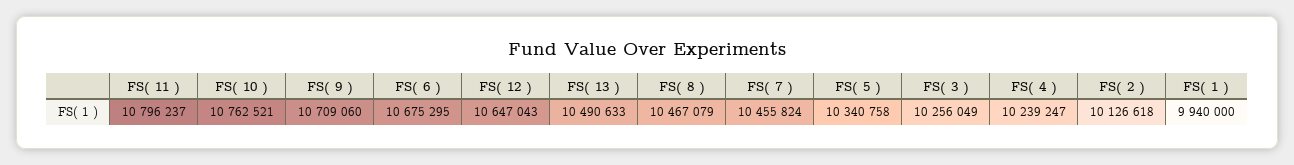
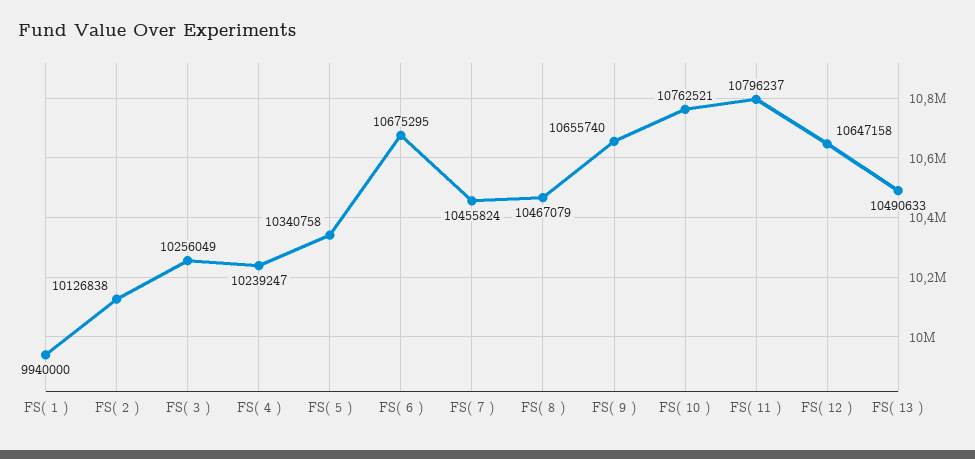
FS( 9 ): 10709060 -> 10655740
FS( 12 ): 10647043 -> 10647158
FS( 2 ): 10126618 -> 10126838

